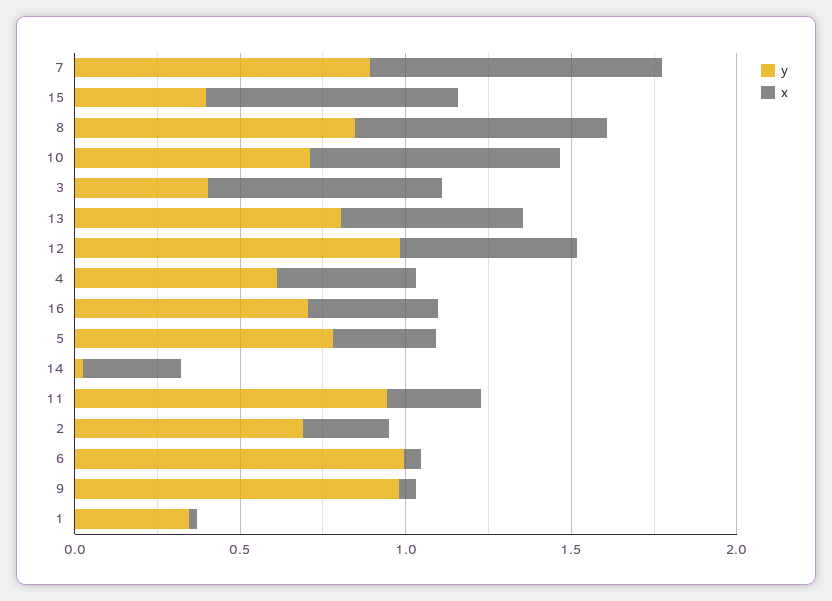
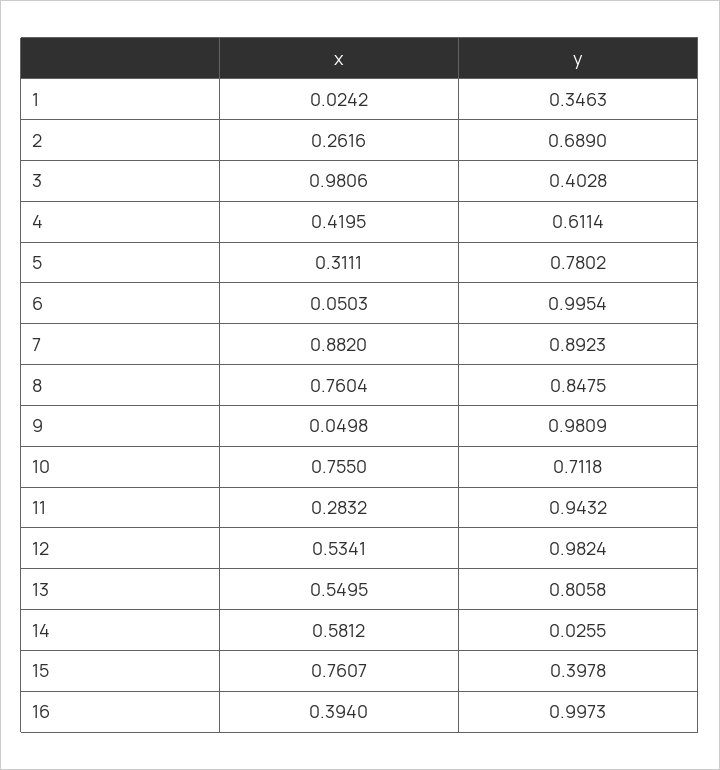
x, 3: 0.7 -> 0.9806
y, 16: 0.7 -> 0.9973
x, 14: 0.3 -> 0.5812

